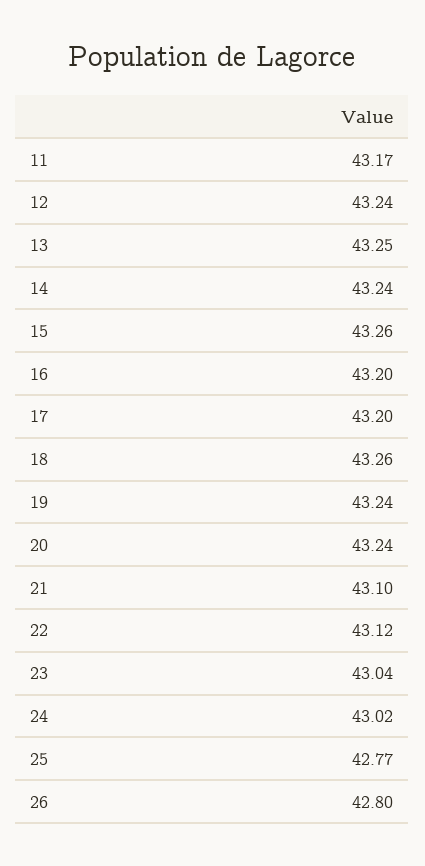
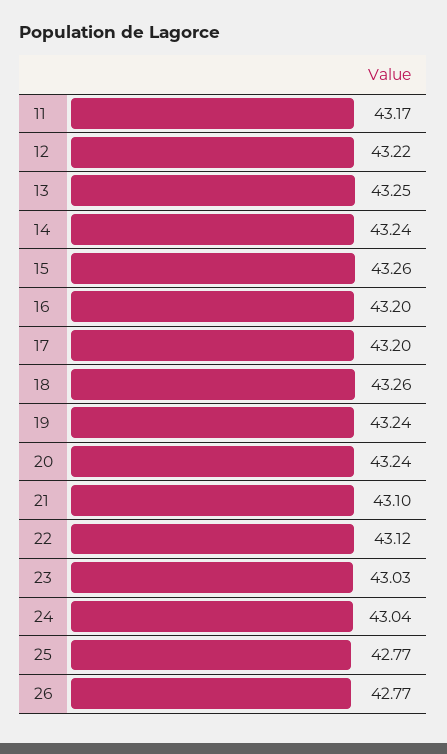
12: 43.24 -> 43.22
23: 43.04 -> 43.03
24: 43.02 -> 43.04
26: 42.8 -> 42.77

